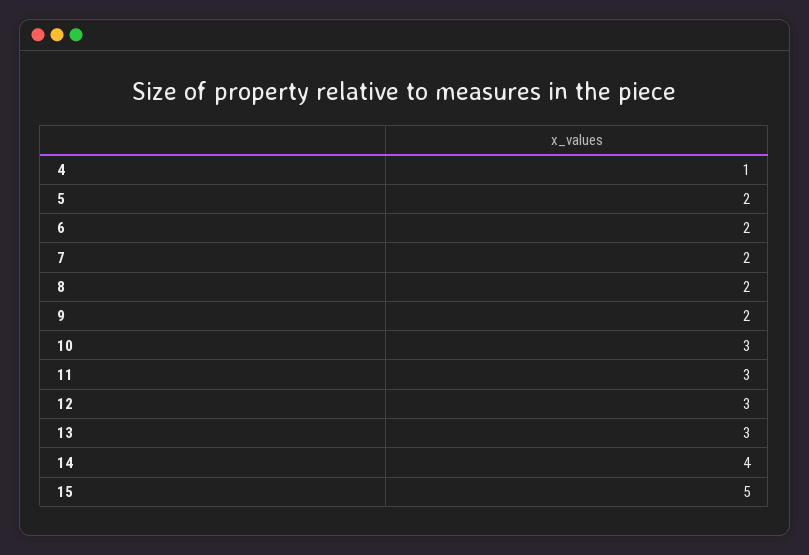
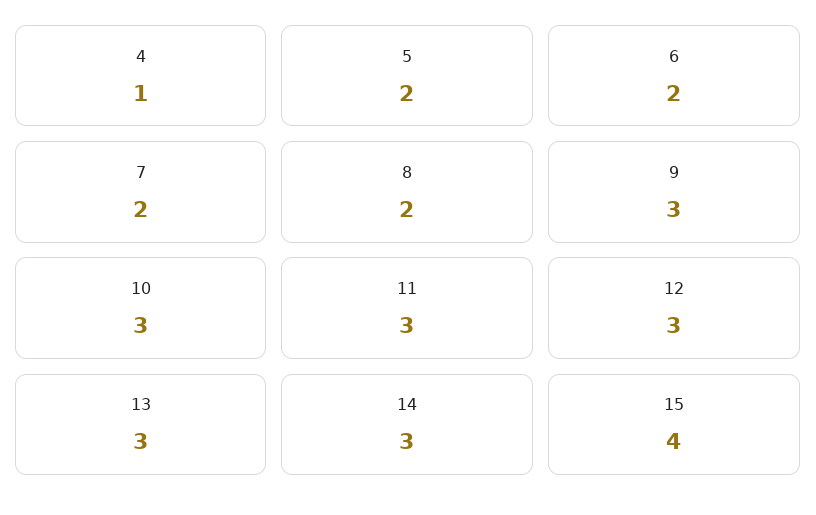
9: 2 -> 3
14: 4 -> 3
15: 5 -> 4

